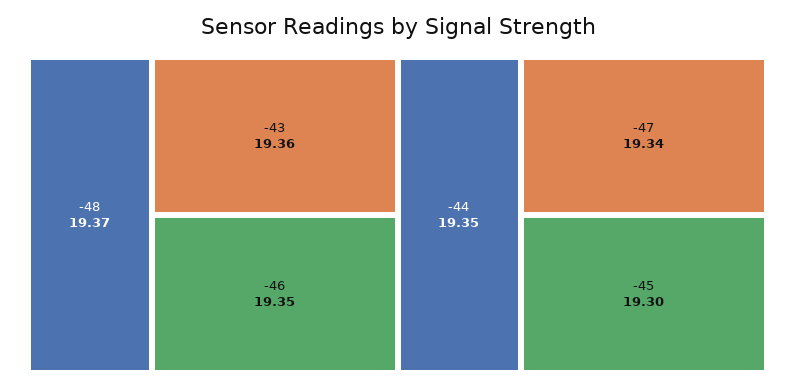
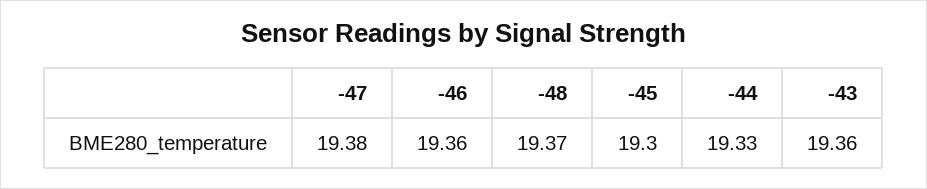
-46: 19.35 -> 19.36
-44: 19.35 -> 19.33
-47: 19.34 -> 19.38

